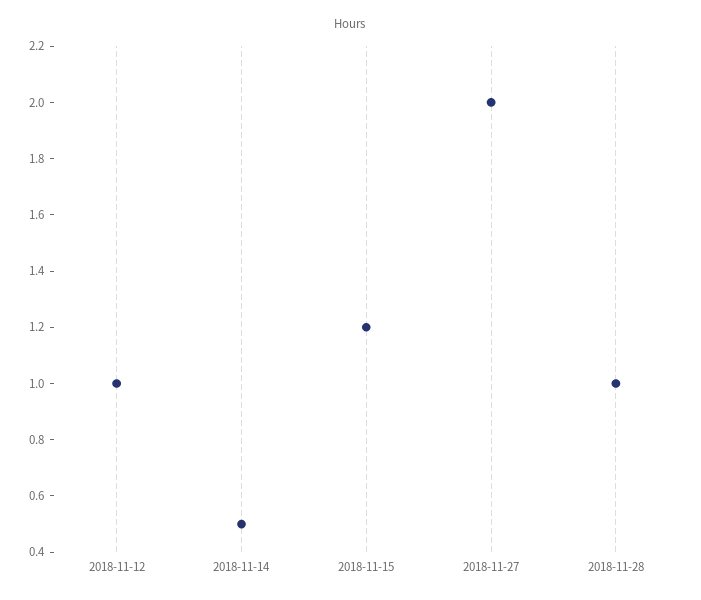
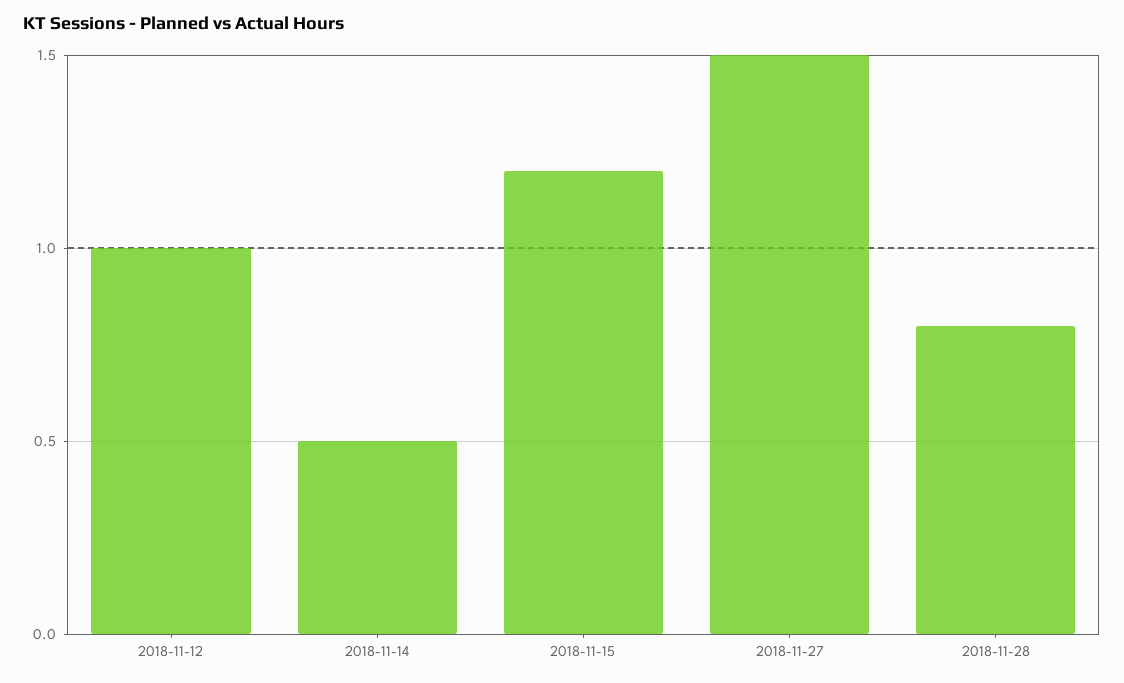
2018-11-27: 2 -> 1.5
2018-11-28: 1 -> 0.8

